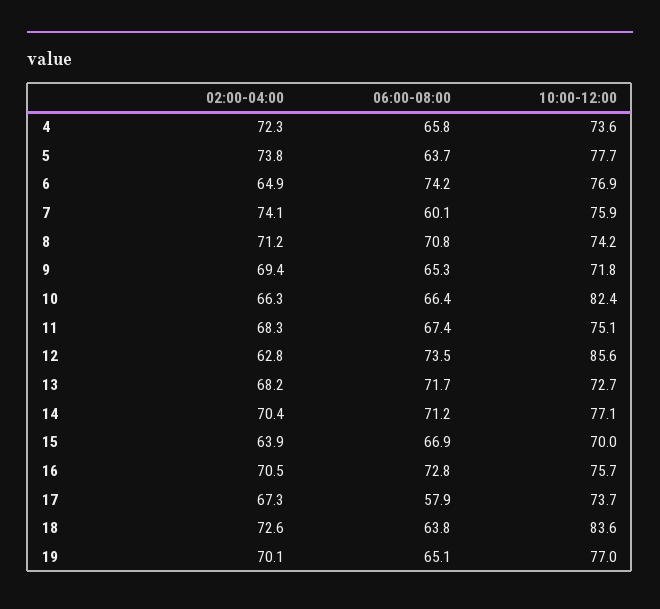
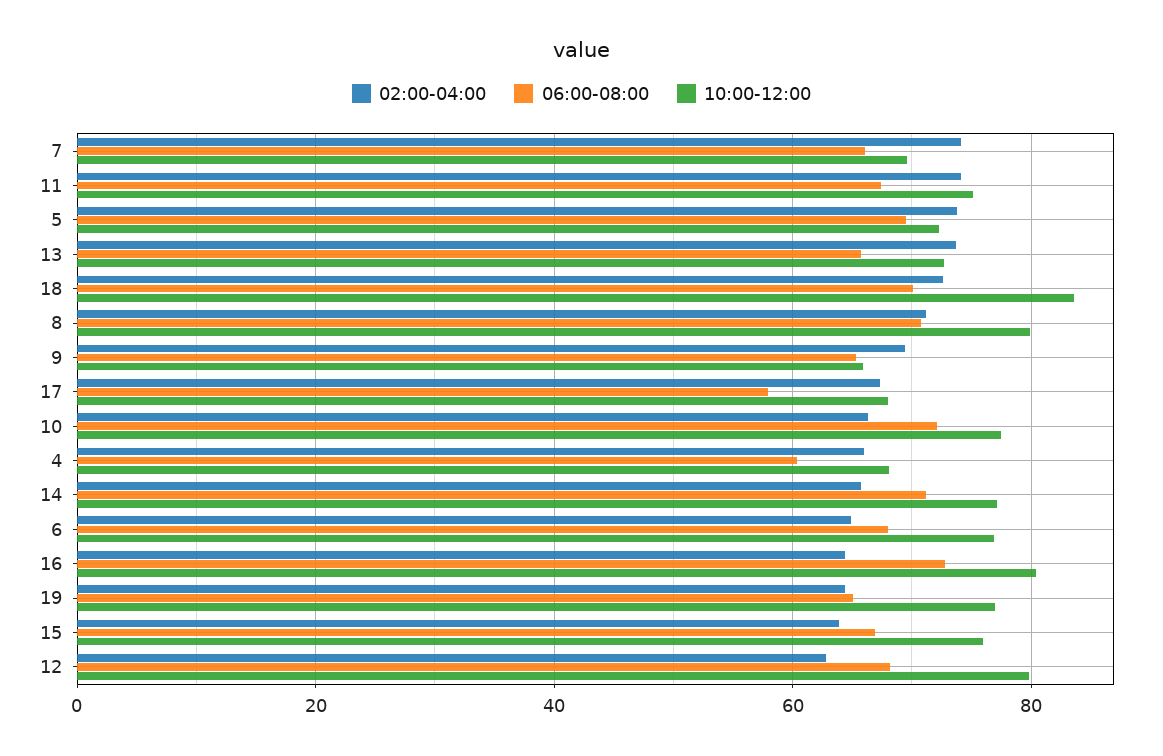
02:00-04:00, 4: 72.3 -> 66
06:00-08:00, 4: 65.8 -> 60
10:00-12:00, 4: 73.6 -> 68
06:00-08:00, 5: 63.7 -> 70
10:00-12:00, 5: 77.7 -> 72
06:00-08:00, 6: 74.2 -> 68
06:00-08:00, 7: 60.1 -> 66
10:00-12:00, 7: 75.9 -> 70
10:00-12:00, 8: 74.2 -> 80
10:00-12:00, 9: 71.8 -> 66
06:00-08:00, 10: 66.4 -> 72
10:00-12:00, 10: 82.4 -> 78
02:00-04:00, 11: 68.3 -> 74
06:00-08:00, 12: 73.5 -> 68
10:00-12:00, 12: 85.6 -> 80
02:00-04:00, 13: 68.2 -> 74
06:00-08:00, 13: 71.7 -> 66
02:00-04:00, 14: 70.4 -> 66
10:00-12:00, 15: 70 -> 76
02:00-04:00, 16: 70.5 -> 64
10:00-12:00, 16: 75.7 -> 80
10:00-12:00, 17: 73.7 -> 68
06:00-08:00, 18: 63.8 -> 70
02:00-04:00, 19: 70.1 -> 64

